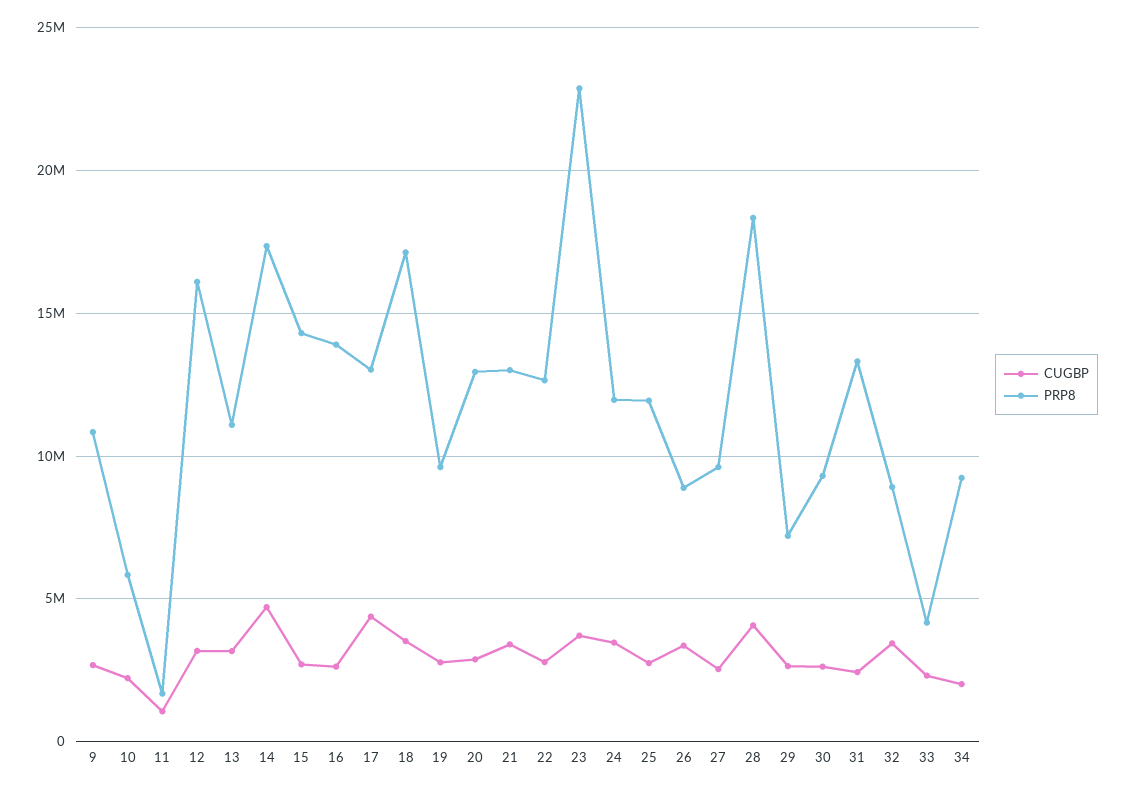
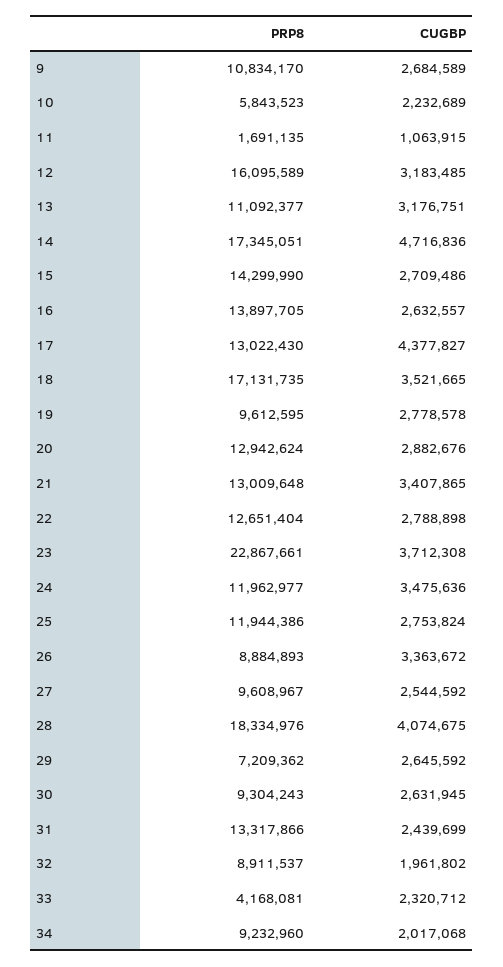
CUGBP, 32: 3500000 -> 1961802

